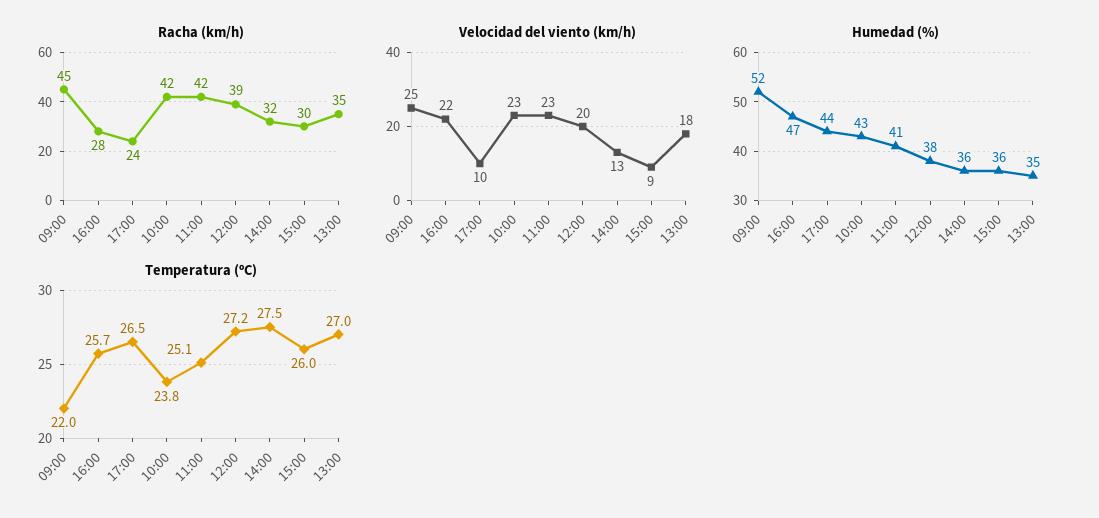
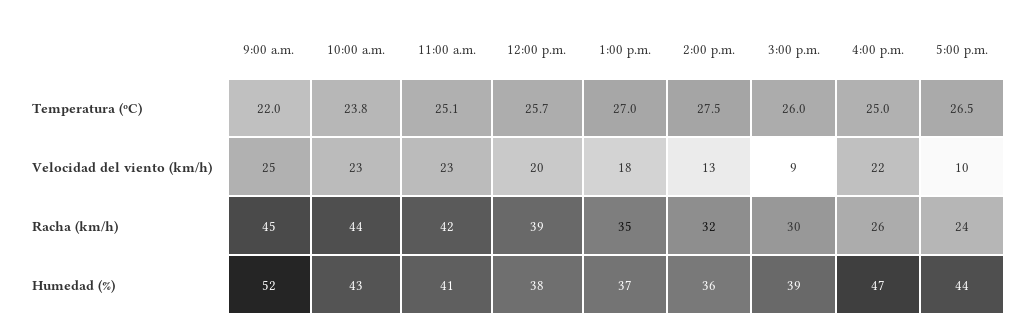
Racha (km/h), 16:00: 28 -> 26
Racha (km/h), 10:00: 42 -> 44
Humedad (%), 15:00: 36 -> 39
Humedad (%), 13:00: 35 -> 37
Temperatura (ºC), 16:00: 25.7 -> 25
Temperatura (ºC), 12:00: 27.2 -> 25.7

